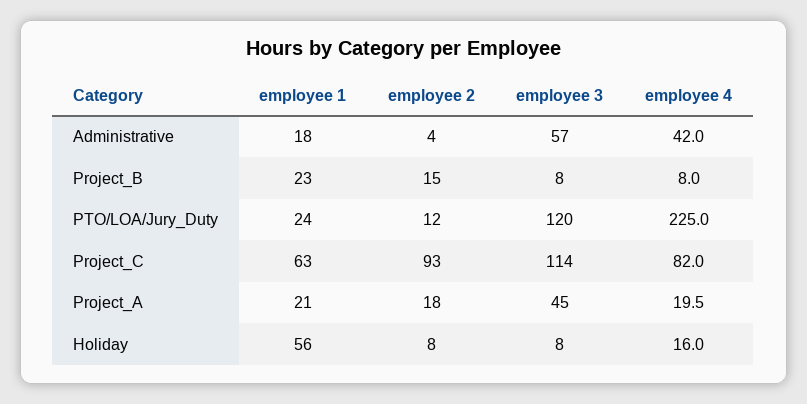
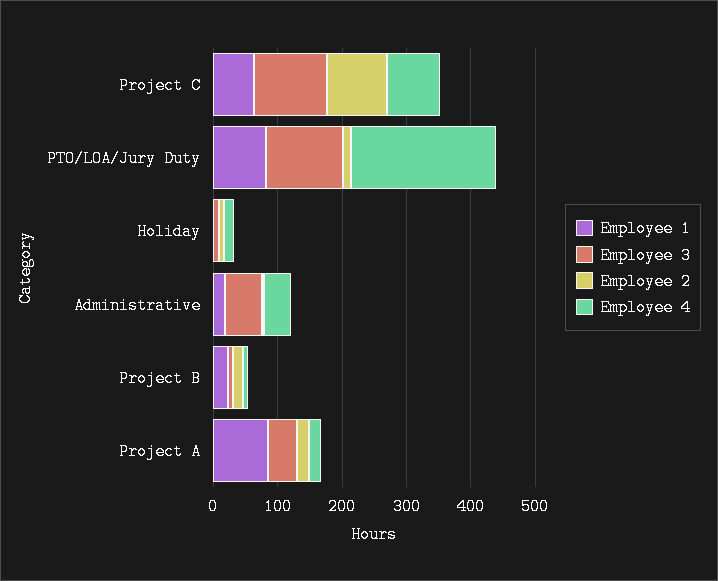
employee 1, PTO/LOA/Jury_Duty: 24 -> 80
employee 1, Project_A: 21 -> 80
employee 1, Holiday: 56 -> 0

